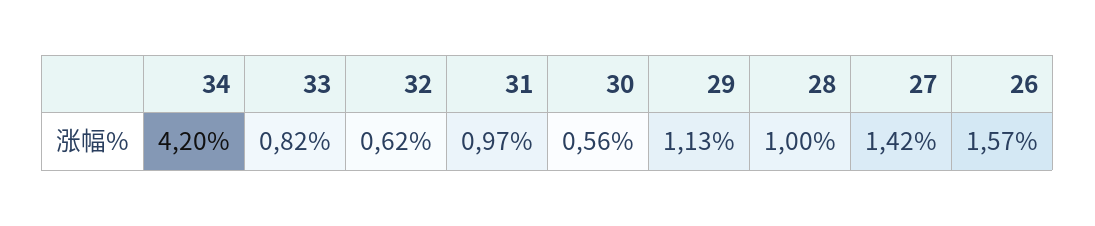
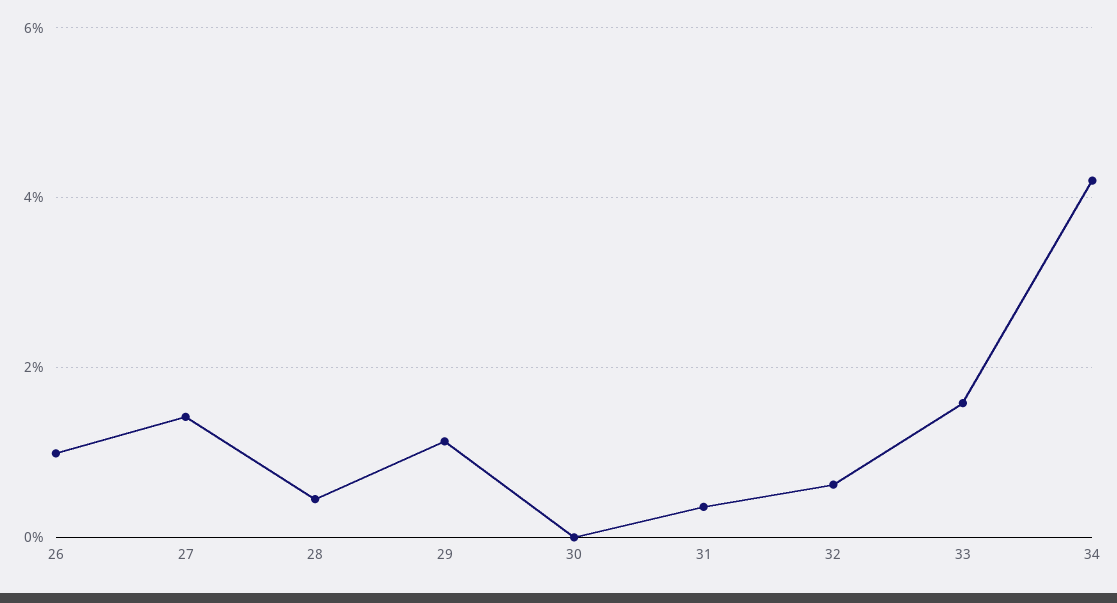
33: 0.82 -> 1.6
31: 0.97 -> 0.4
30: 0.56 -> 0
28: 1 -> 0.4
26: 1.57 -> 1

